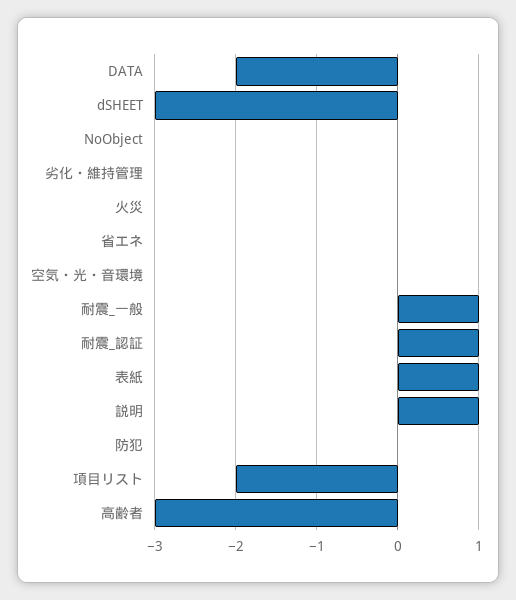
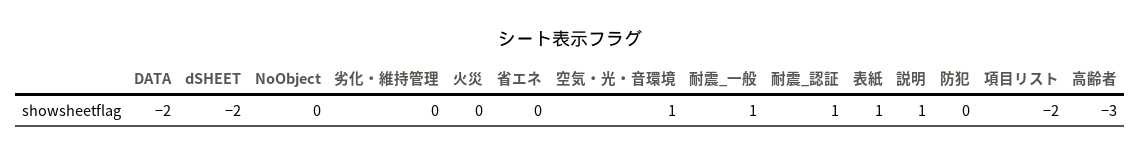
dSHEET: -3 -> -2
空気・光・音環境: 0 -> 1

